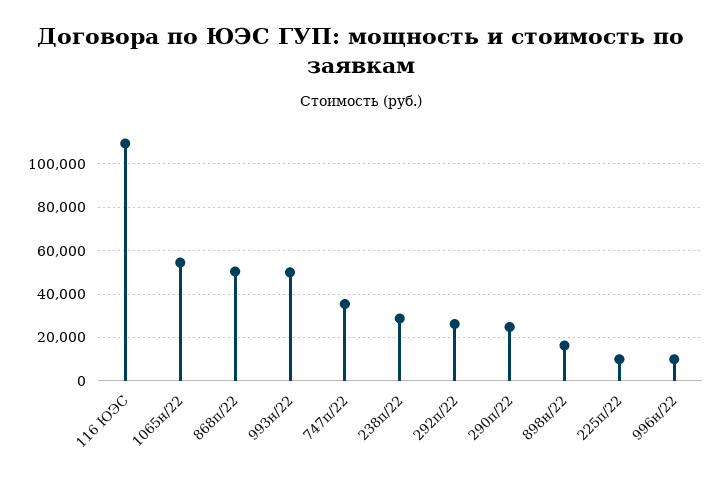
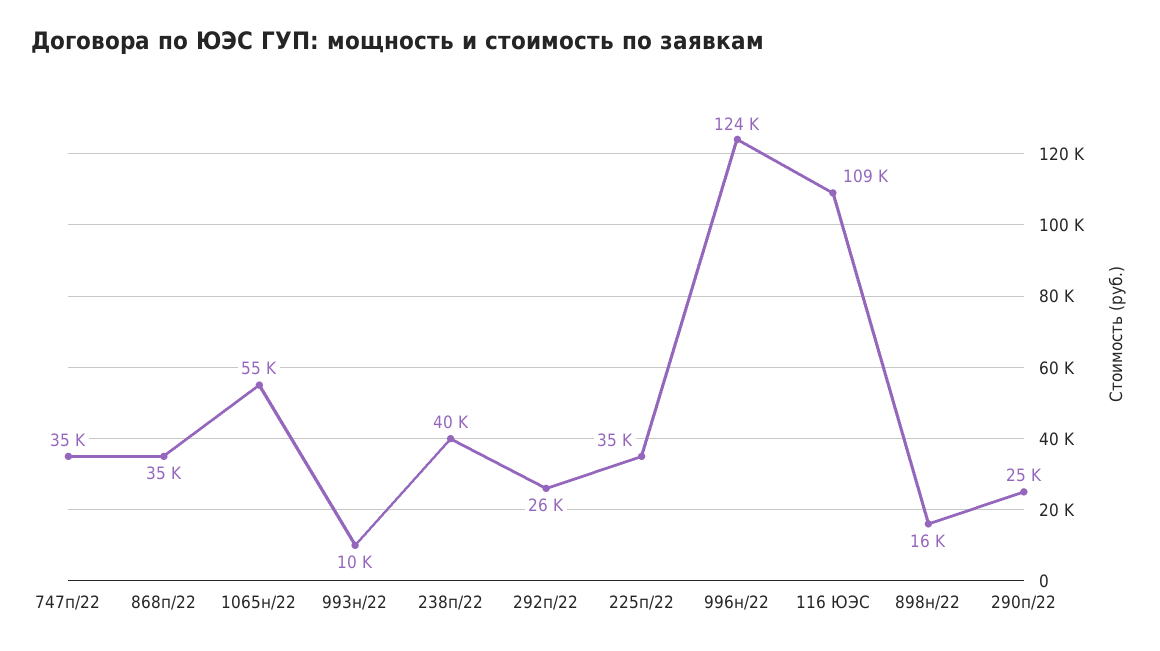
868п/22: 50000 -> 35000
993н/22: 50000 -> 10000
238п/22: 30000 -> 40000
225п/22: 10000 -> 35000
996н/22: 10000 -> 124000

